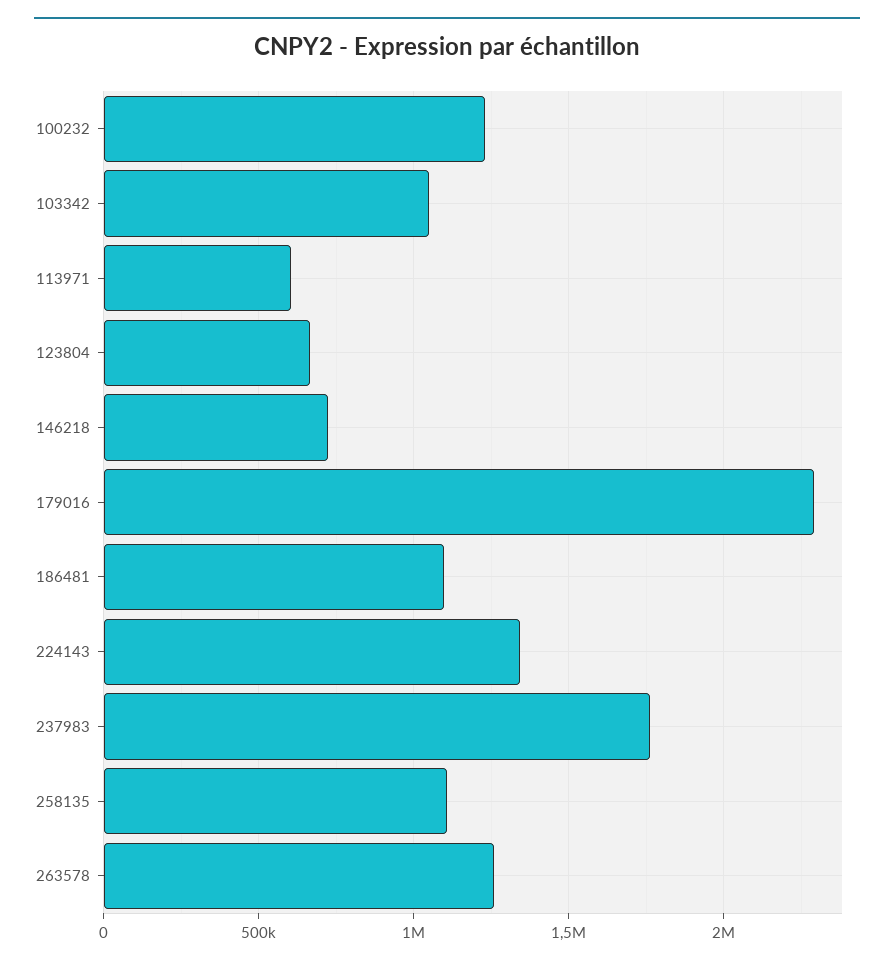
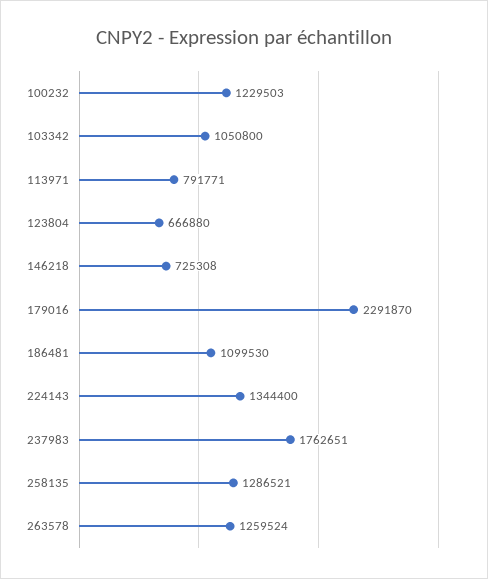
113971: 600000 -> 791771
258135: 1100000 -> 1286521

